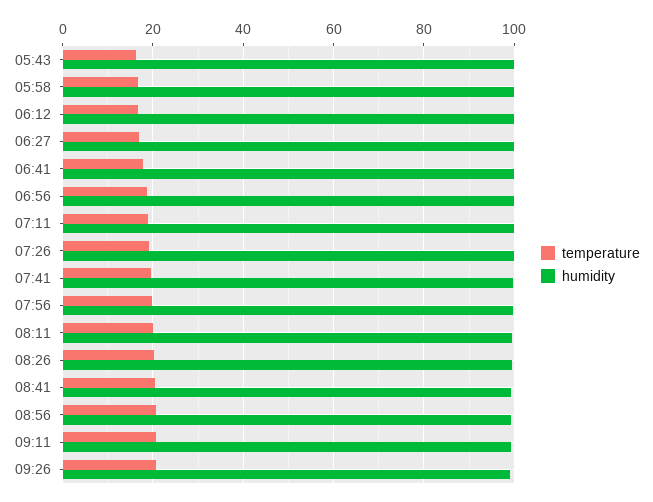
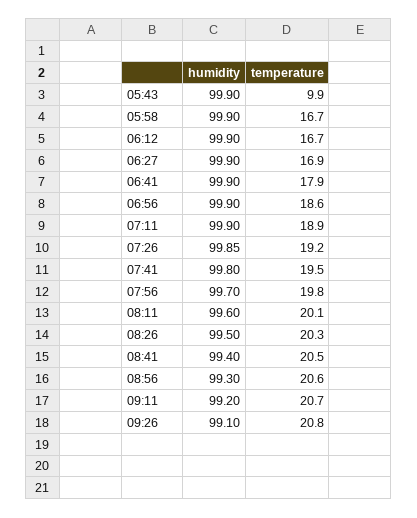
temperature, 05:43: 16 -> 9.9

